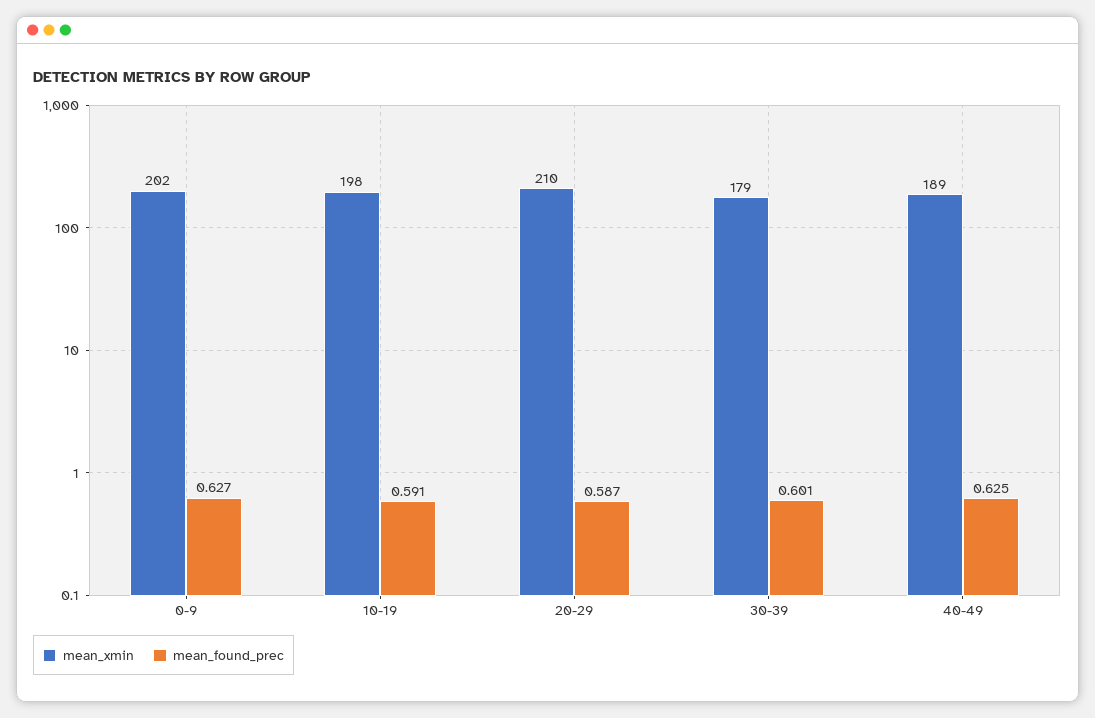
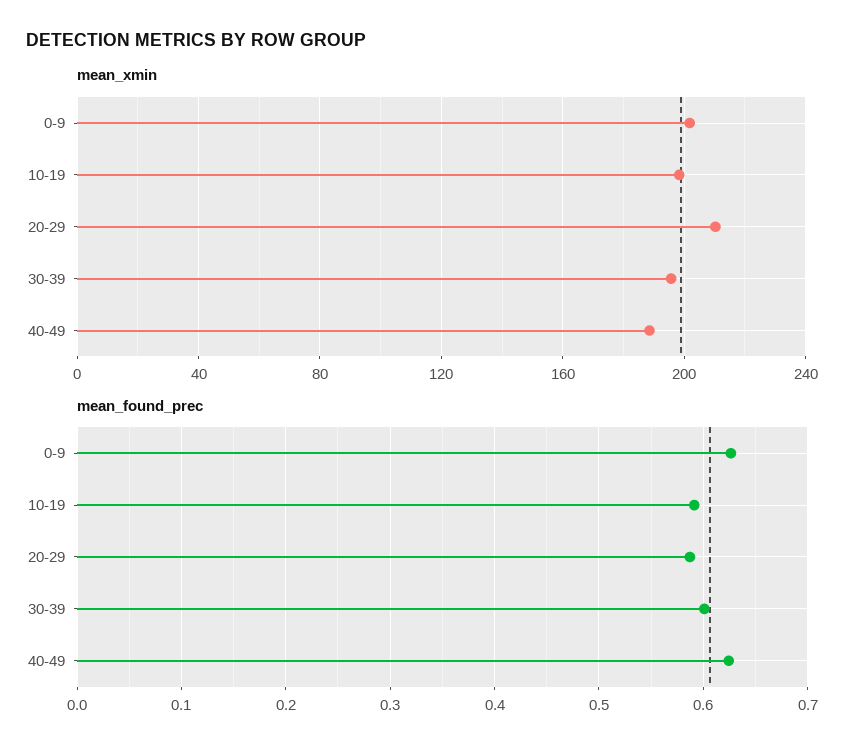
mean_xmin, 30-39: 179 -> 195

